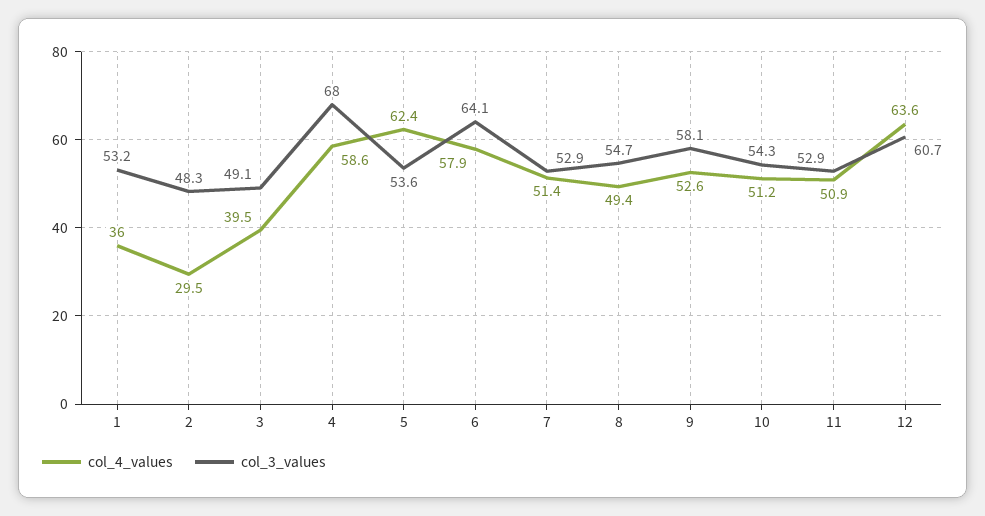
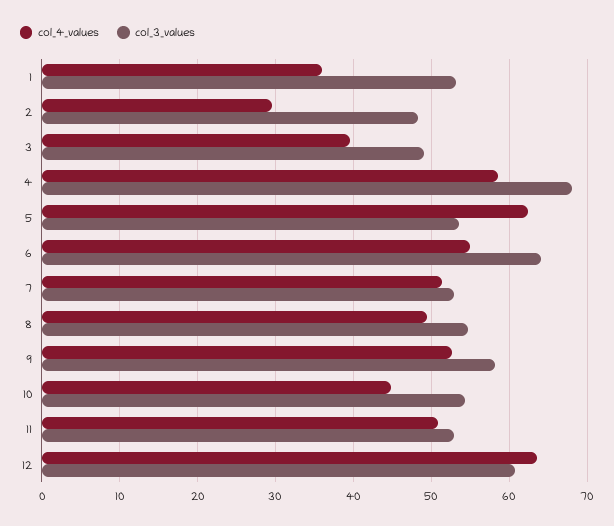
col_4_values, 6: 57.9 -> 55
col_4_values, 10: 51.2 -> 45

